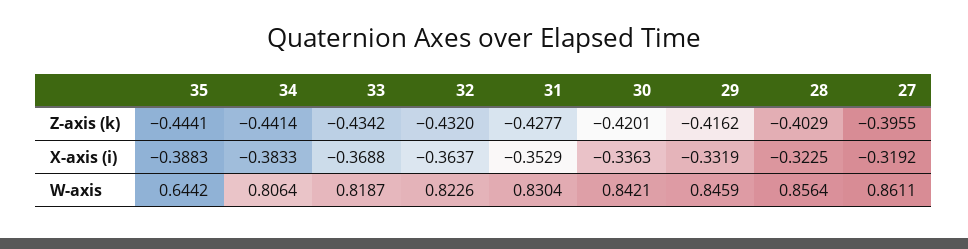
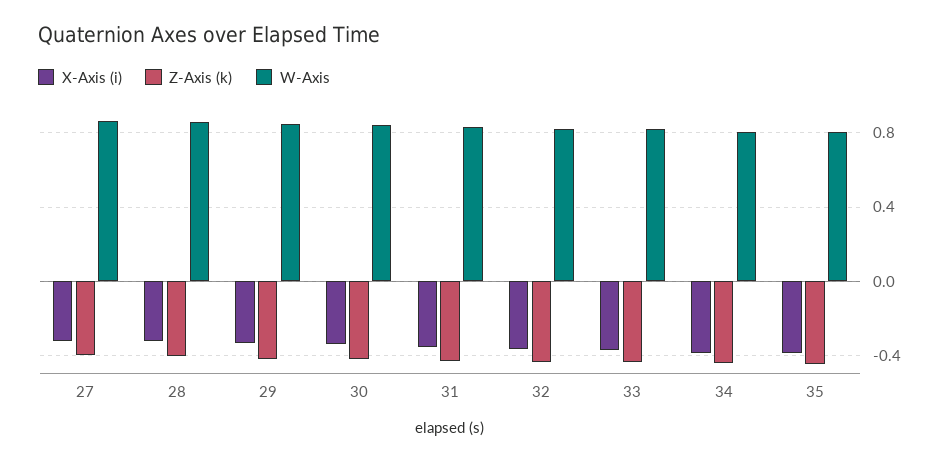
W-axis, 35: 0.6442 -> 0.8

